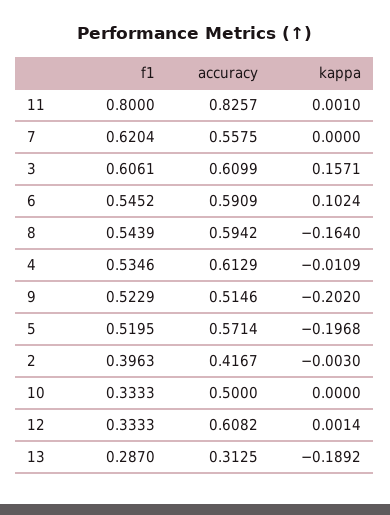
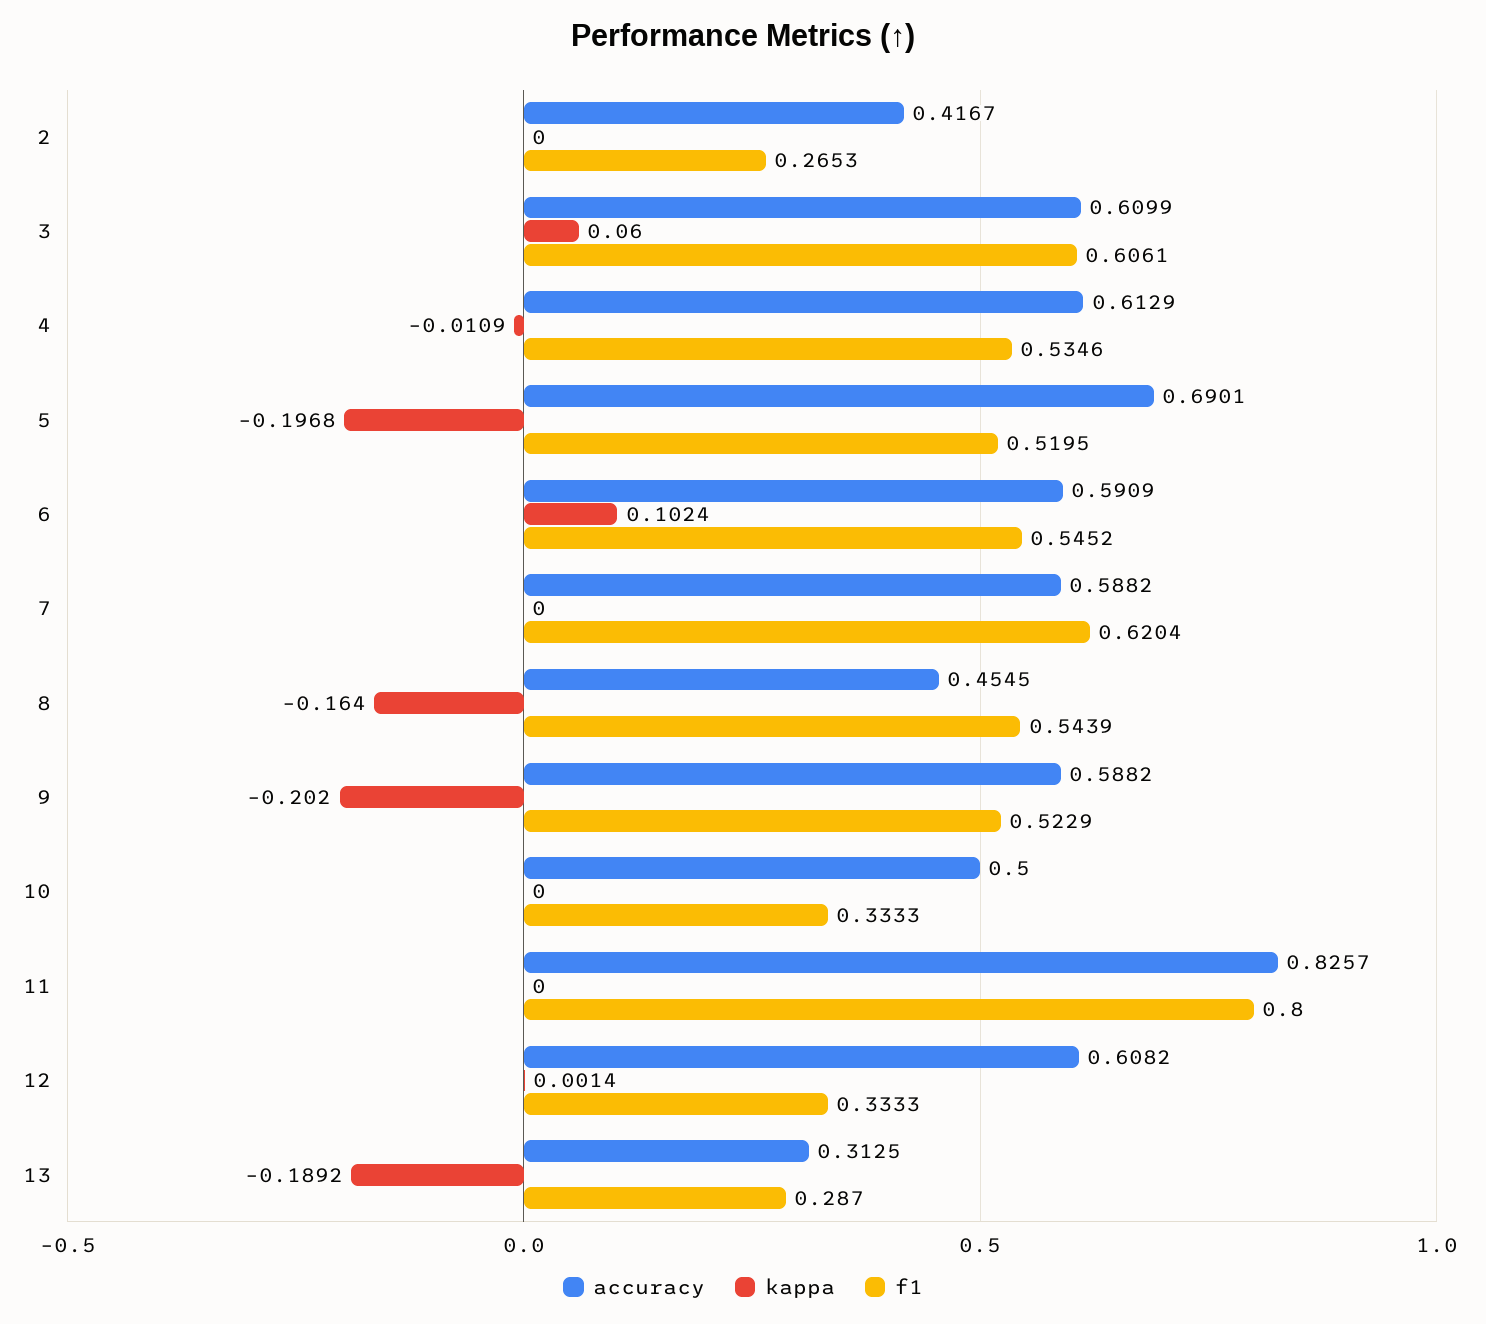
kappa, 11: 0.001 -> 0
accuracy, 7: 0.5575 -> 0.5882
kappa, 3: 0.1571 -> 0.06
accuracy, 8: 0.5942 -> 0.4545
accuracy, 9: 0.5146 -> 0.5882
accuracy, 5: 0.5714 -> 0.6901
f1, 2: 0.3963 -> 0.2653
kappa, 2: -0.003 -> 0

